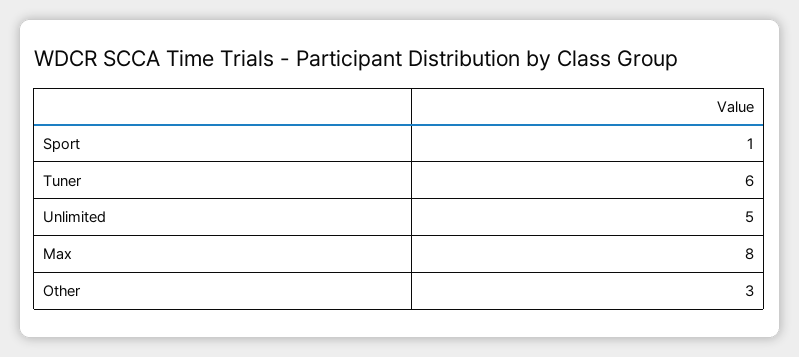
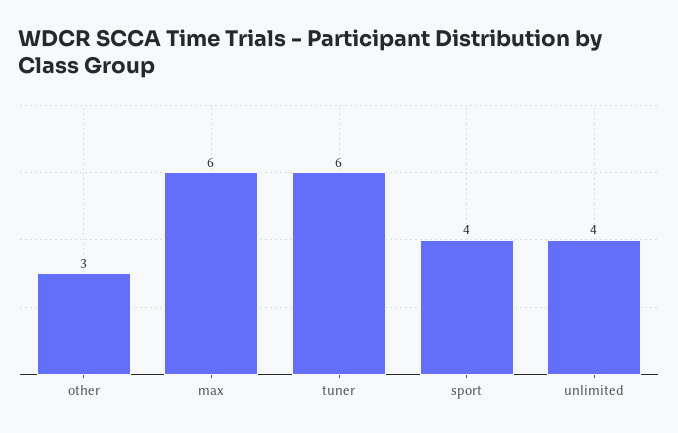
Sport: 1 -> 4
Unlimited: 5 -> 4
Max: 8 -> 6

